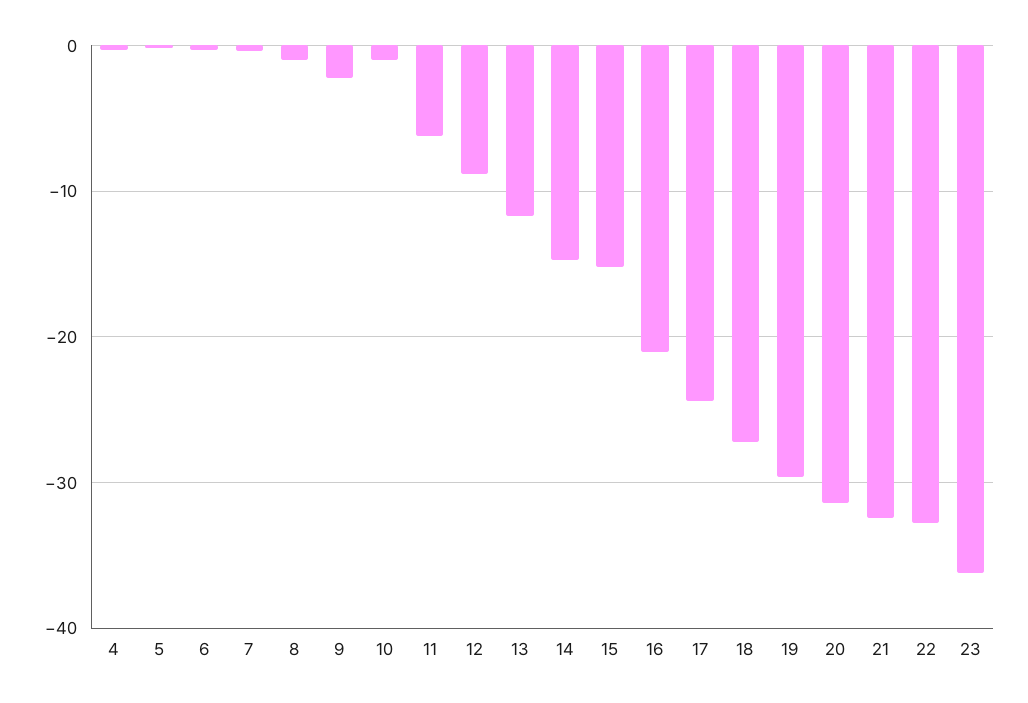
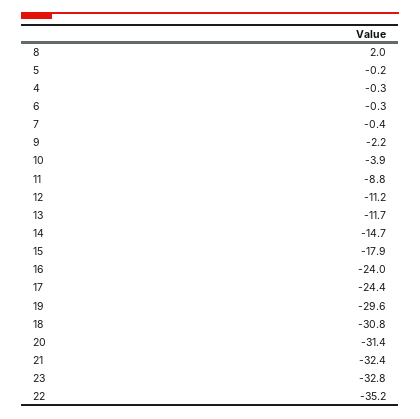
8: -1 -> 2
10: -1 -> -3.9
11: -6 -> -8.8
12: -9 -> -11.2
15: -15 -> -17.9
16: -21 -> -24
18: -27 -> -30.8
22: -33 -> -35.2
23: -36 -> -32.8

